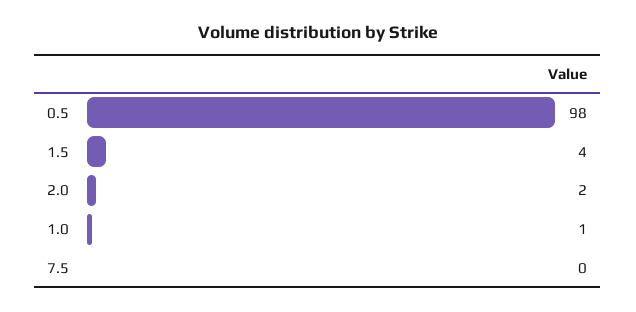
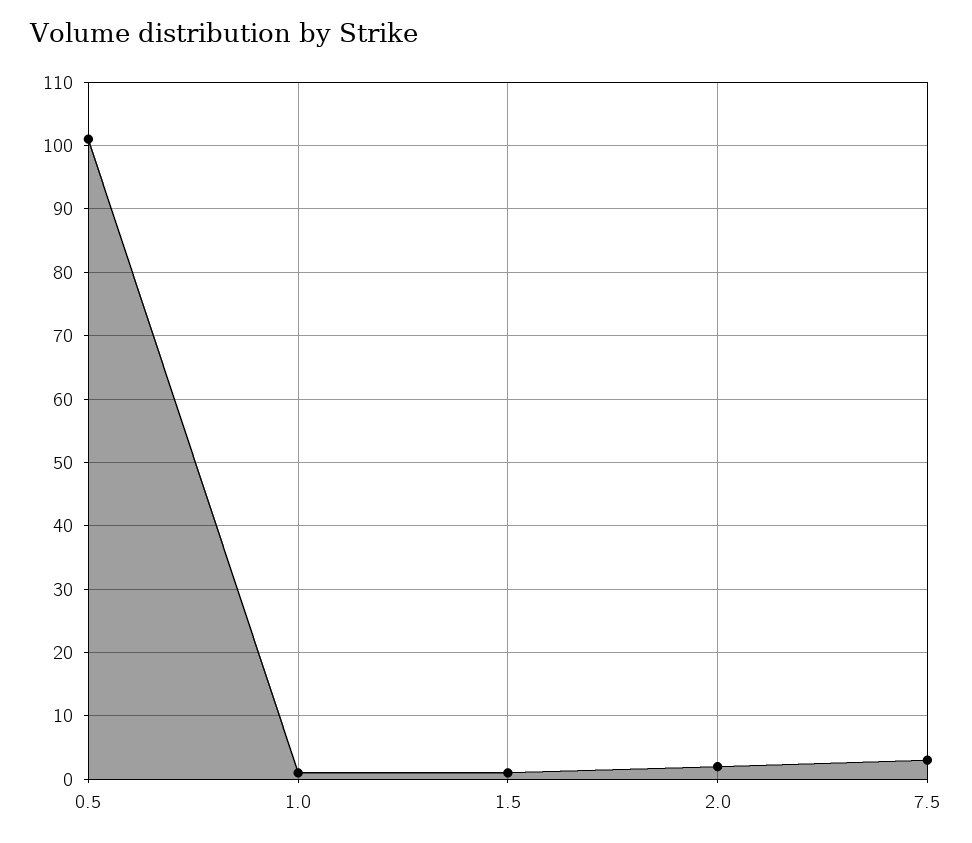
0.5: 98 -> 101
1.5: 4 -> 1
7.5: 0 -> 3

